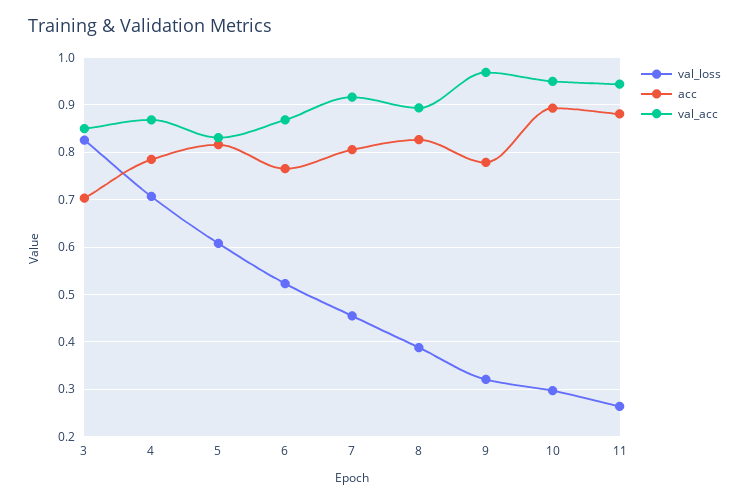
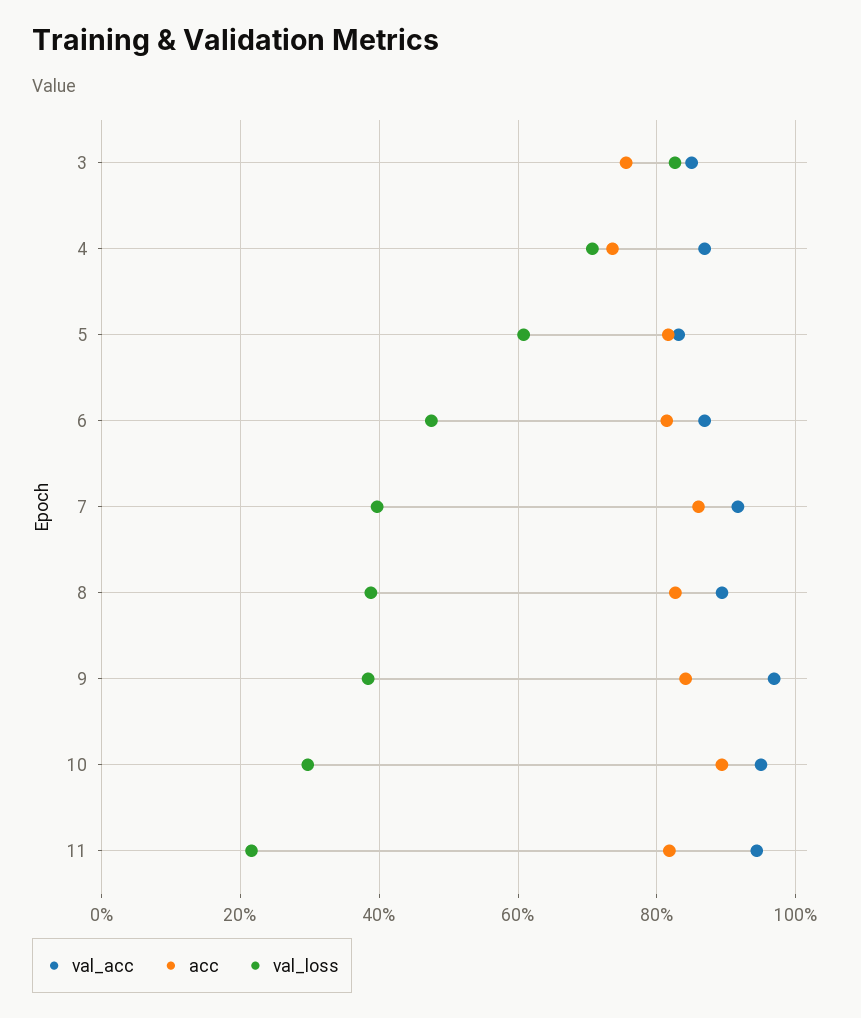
acc, 3: 0.7 -> 0.76
acc, 4: 0.78 -> 0.74
val_loss, 6: 0.52 -> 0.48
acc, 6: 0.76 -> 0.82
val_loss, 7: 0.46 -> 0.4
acc, 7: 0.8 -> 0.86
val_loss, 9: 0.32 -> 0.38
acc, 9: 0.78 -> 0.84
val_loss, 11: 0.26 -> 0.22
acc, 11: 0.88 -> 0.82

